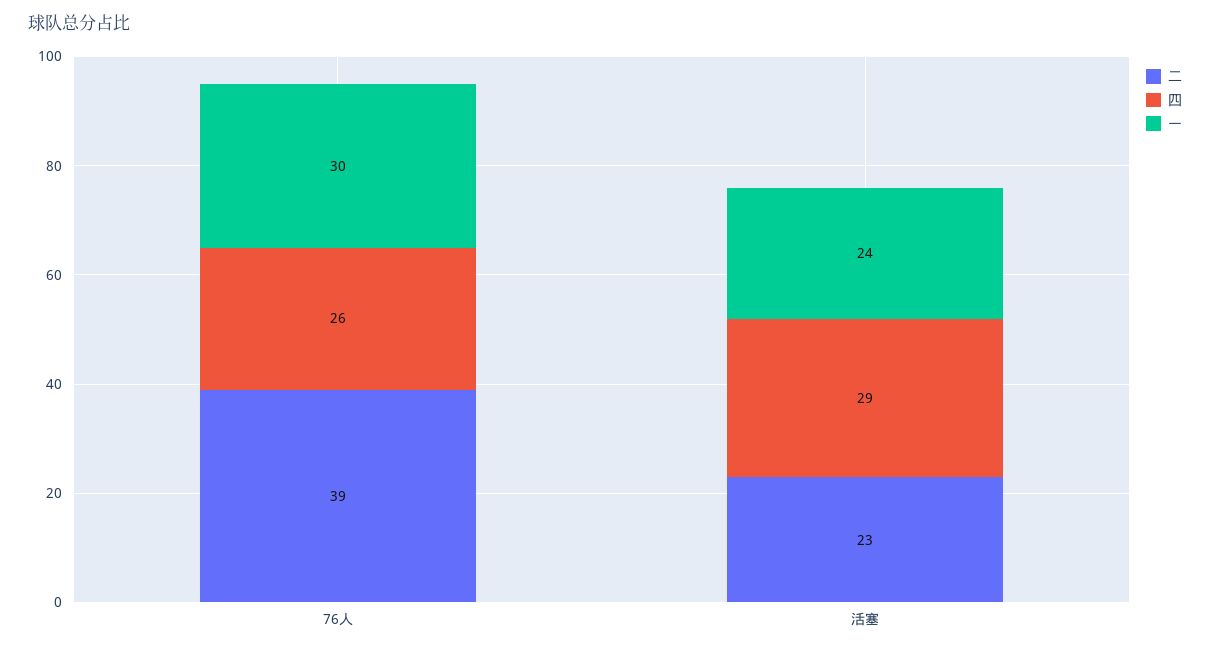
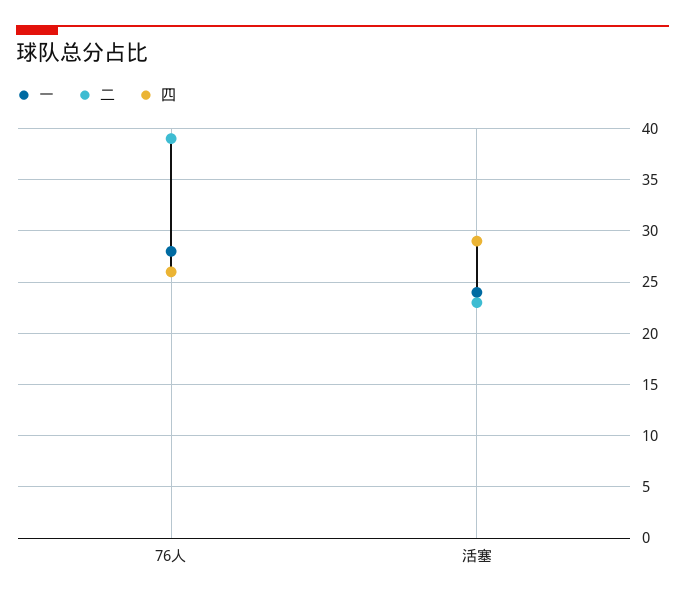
一, 76人: 30 -> 28

